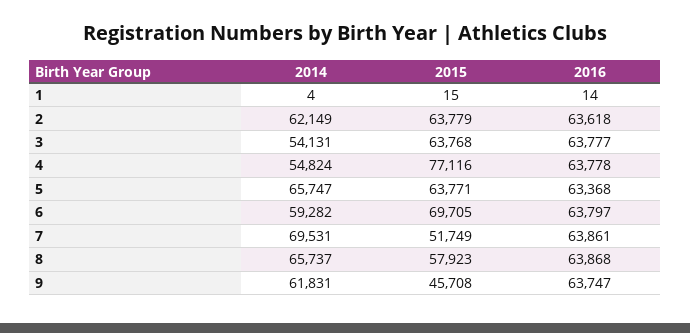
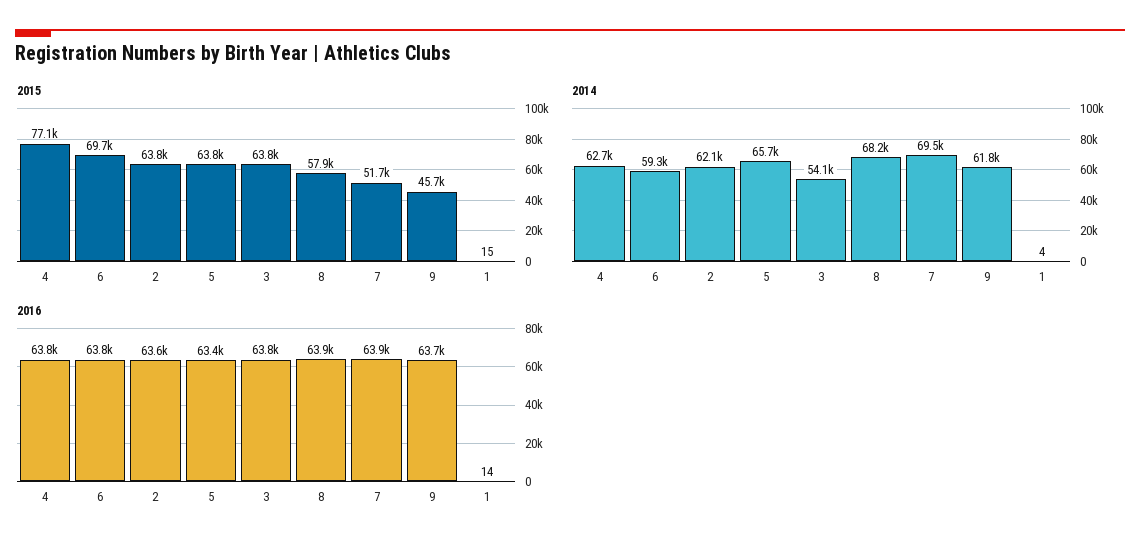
2014, 4: 54824 -> 62700
2014, 8: 65737 -> 68200

